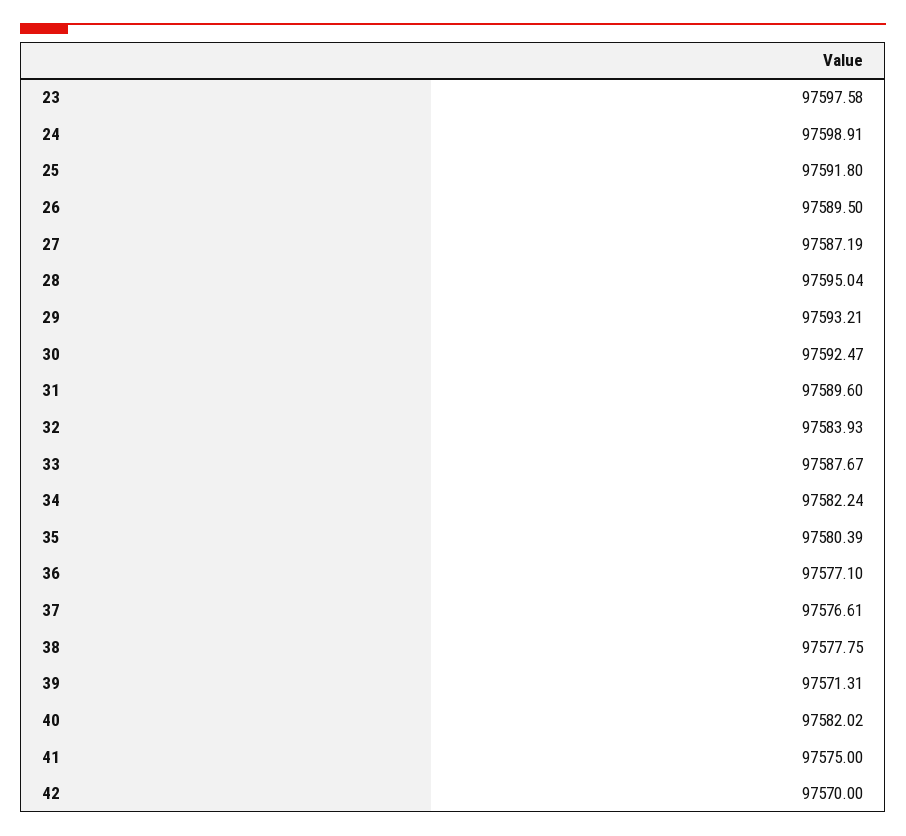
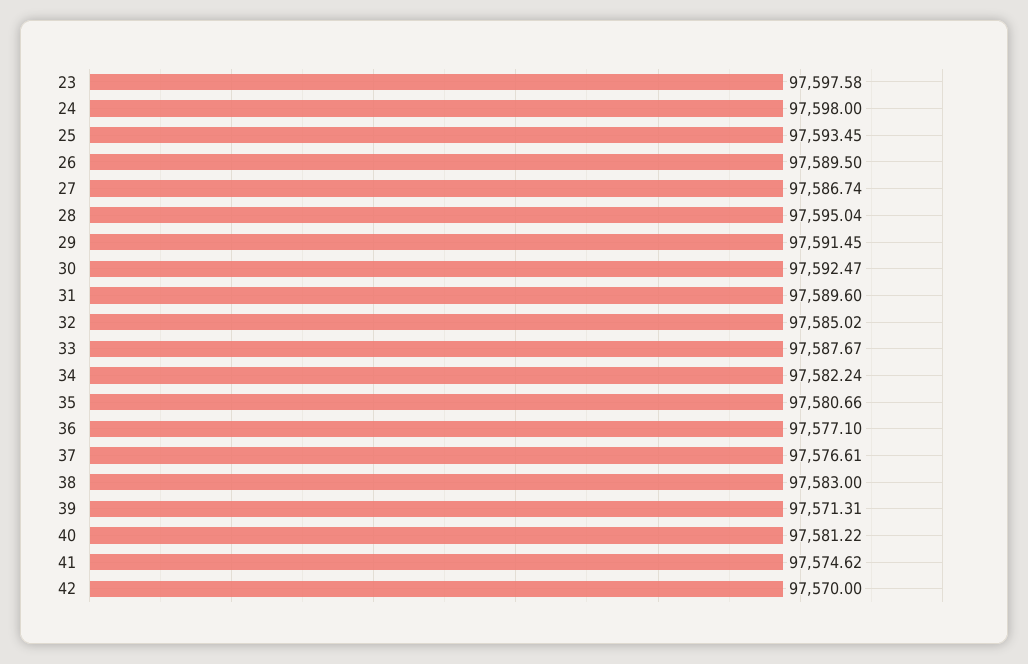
24: 97598.91 -> 97598
25: 97591.8 -> 97593.45
27: 97587.19 -> 97586.74
29: 97593.21 -> 97591.45
32: 97583.93 -> 97585.02
35: 97580.39 -> 97580.66
38: 97577.75 -> 97583
40: 97582.02 -> 97581.22
41: 97575 -> 97574.62

